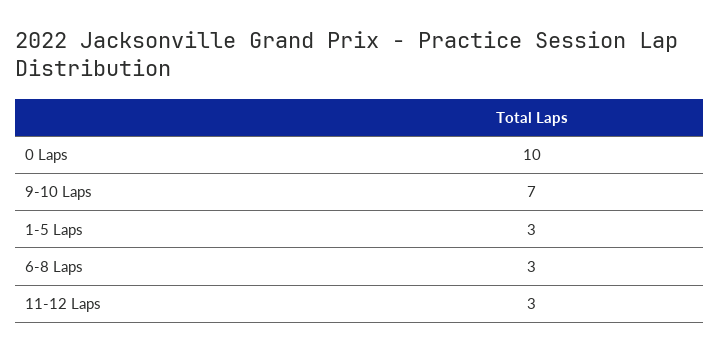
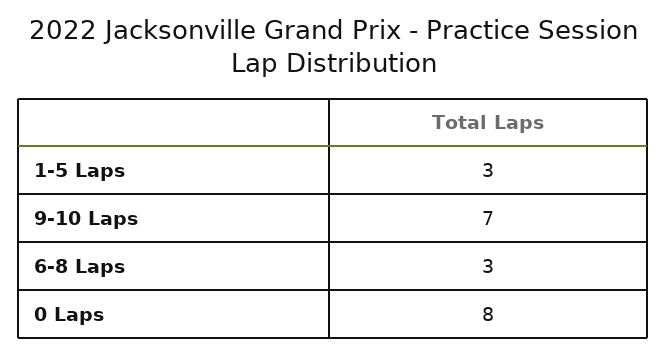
0 Laps: 10 -> 8
11-12 Laps: 3 -> none

